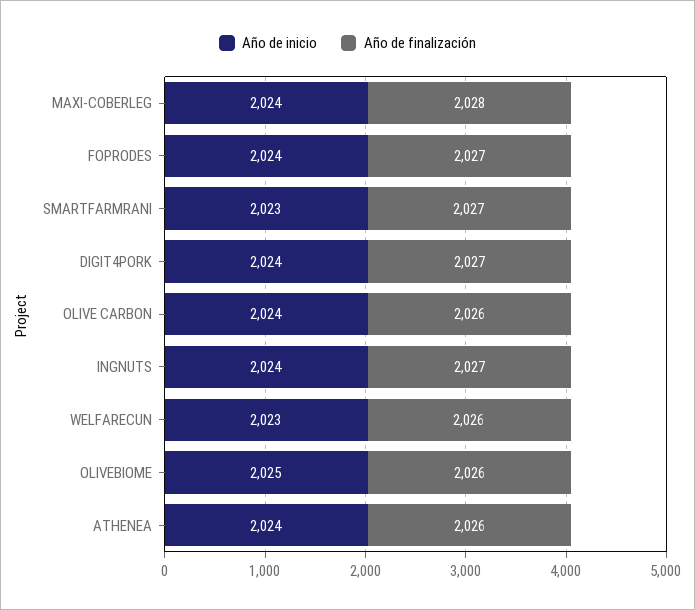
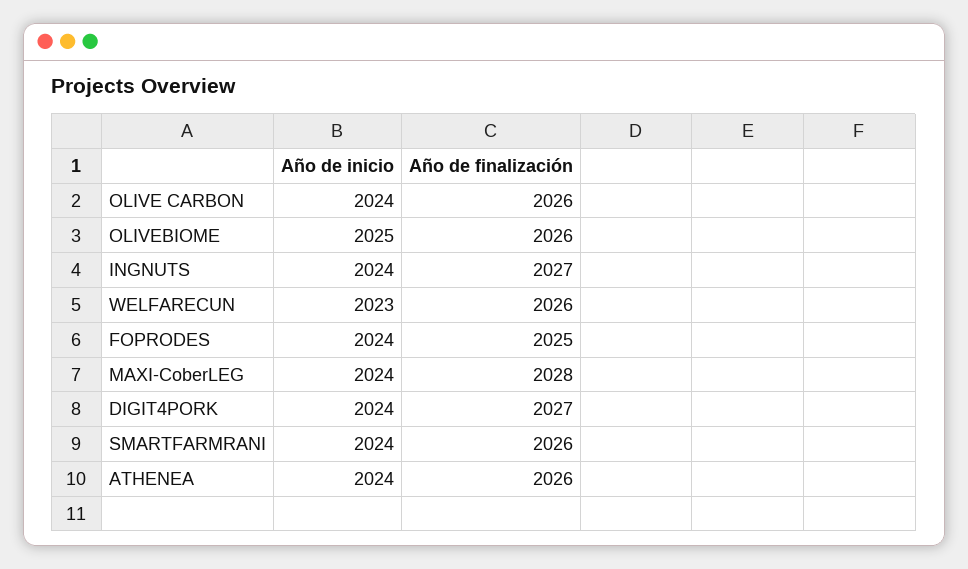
Año de finalización, FOPRODES: 2027 -> 2025
Año de inicio, SMARTFARMRANI: 2023 -> 2024
Año de finalización, SMARTFARMRANI: 2027 -> 2026

